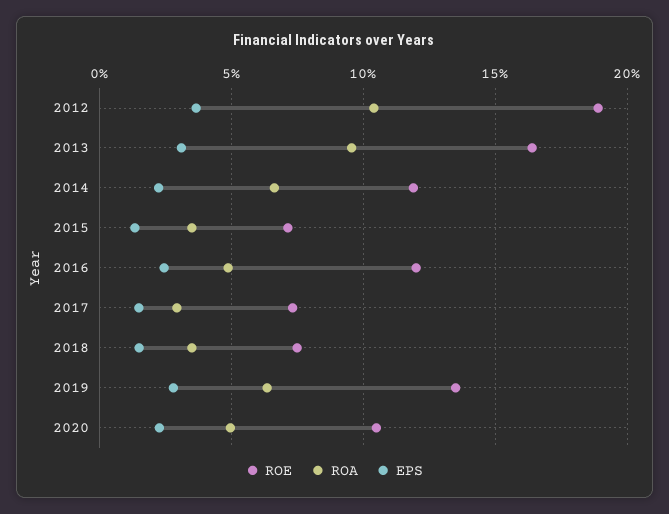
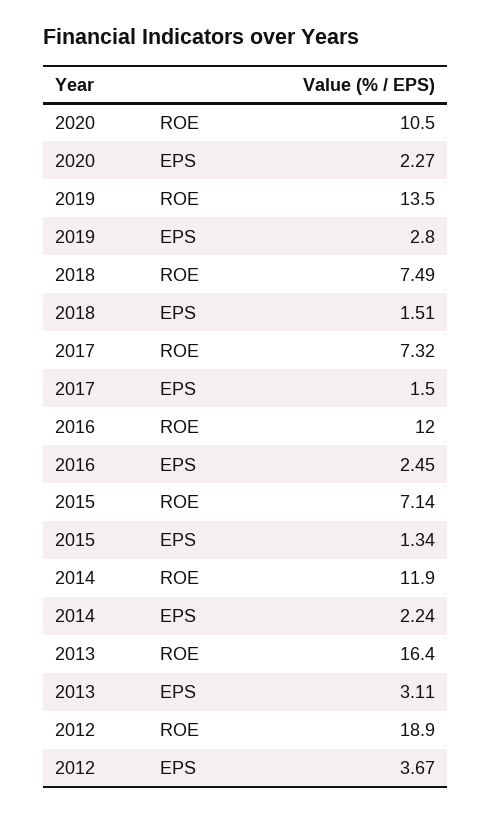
ROA, 2012: 10.5 -> none
ROA, 2013: 9.5 -> none
ROA, 2014: 6.5 -> none
ROA, 2015: 3.5 -> none
ROA, 2016: 5 -> none
ROA, 2017: 3 -> none
ROA, 2018: 3.5 -> none
ROA, 2019: 6.5 -> none
ROA, 2020: 5 -> none

